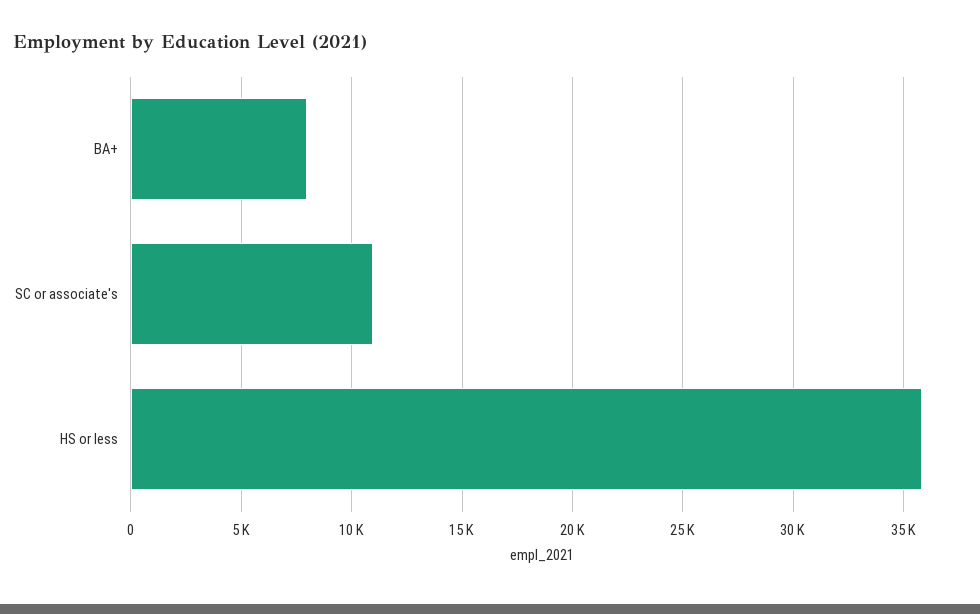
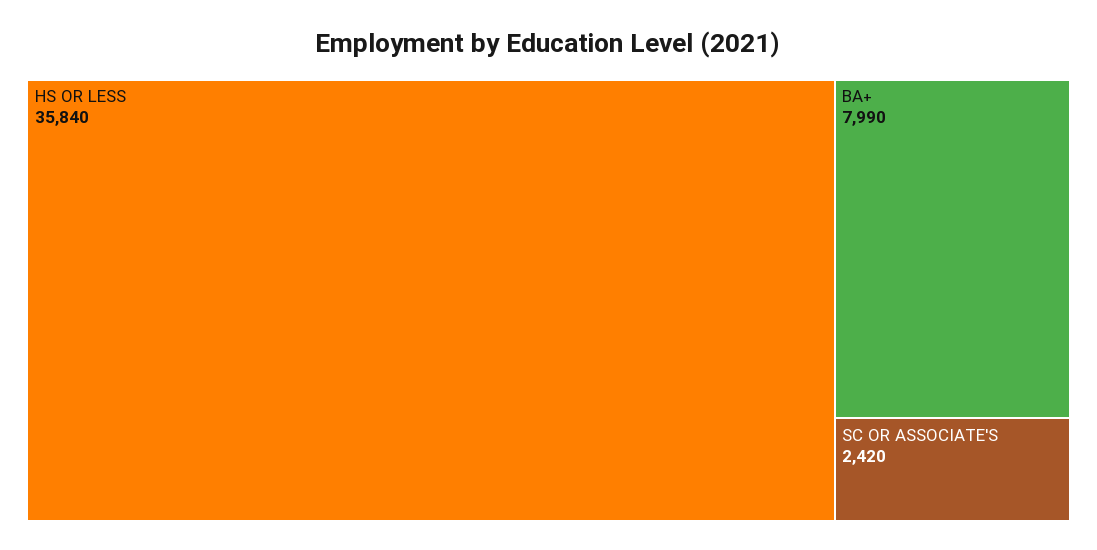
SC or associate's: 11000 -> 2420

